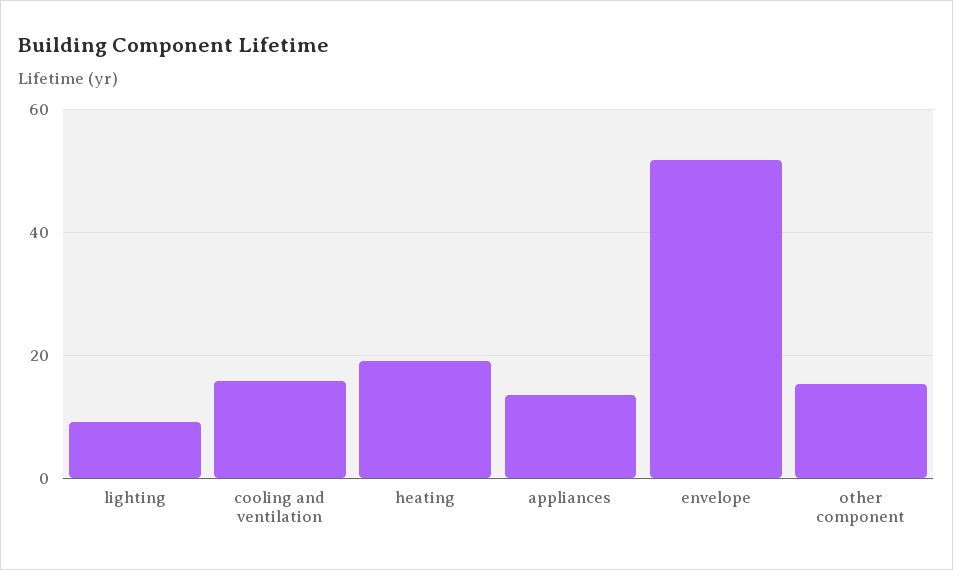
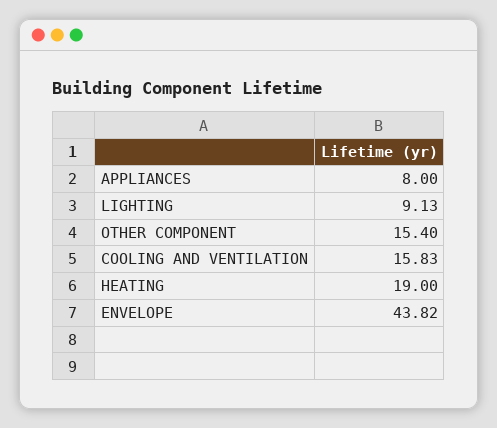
appliances: 14 -> 8
envelope: 52 -> 43.82

